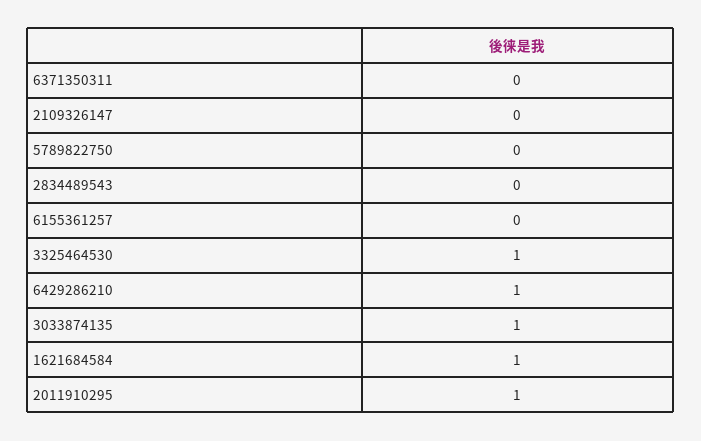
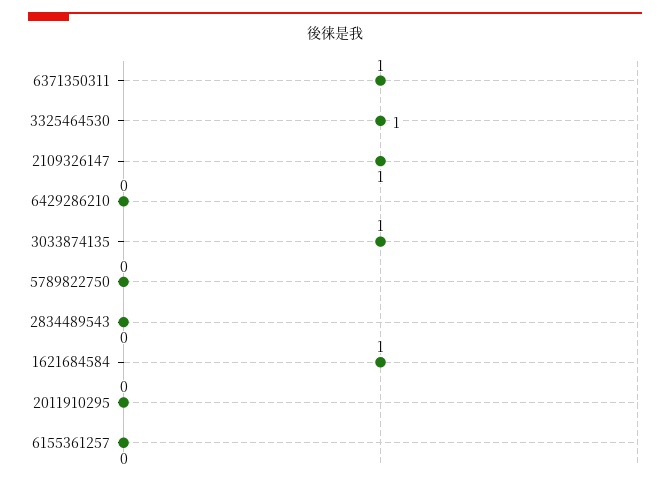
6371350311: 0 -> 1
2109326147: 0 -> 1
6429286210: 1 -> 0
2011910295: 1 -> 0

